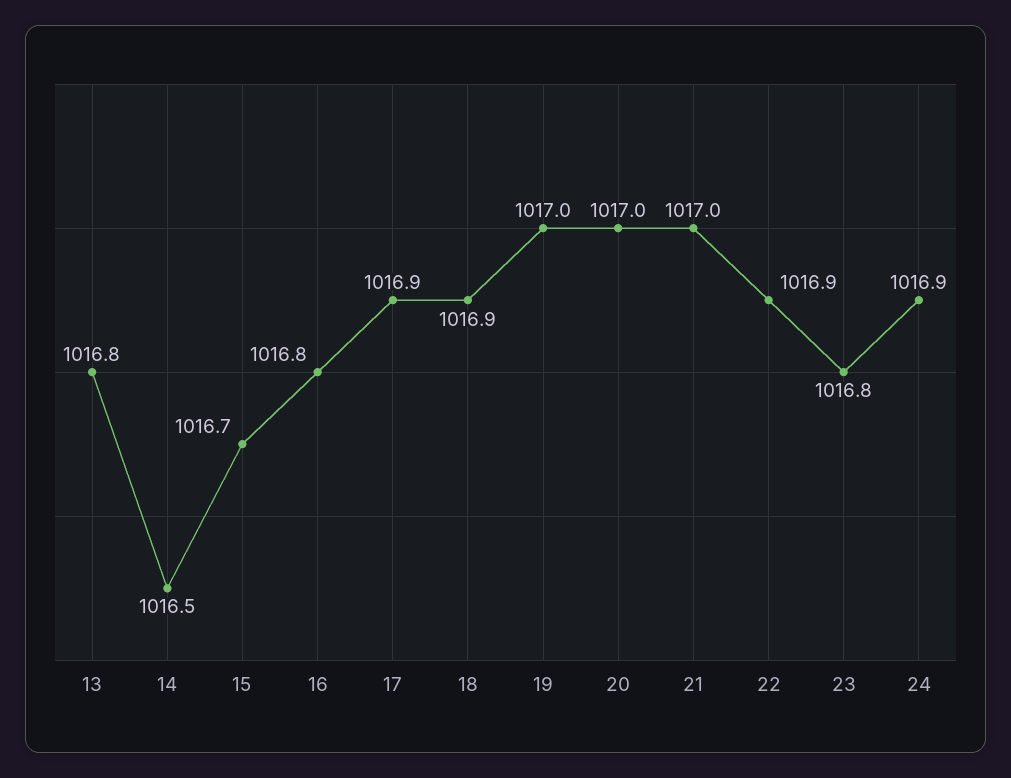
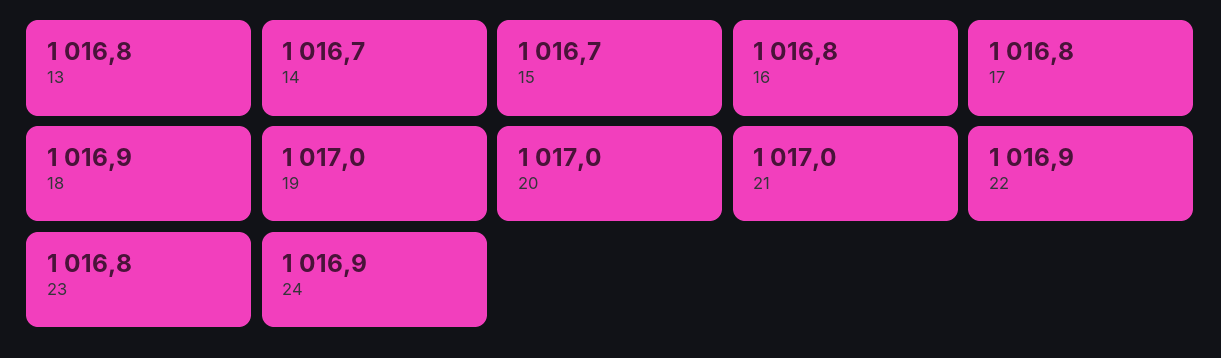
14: 1016.5 -> 1016.7
17: 1016.9 -> 1016.8

